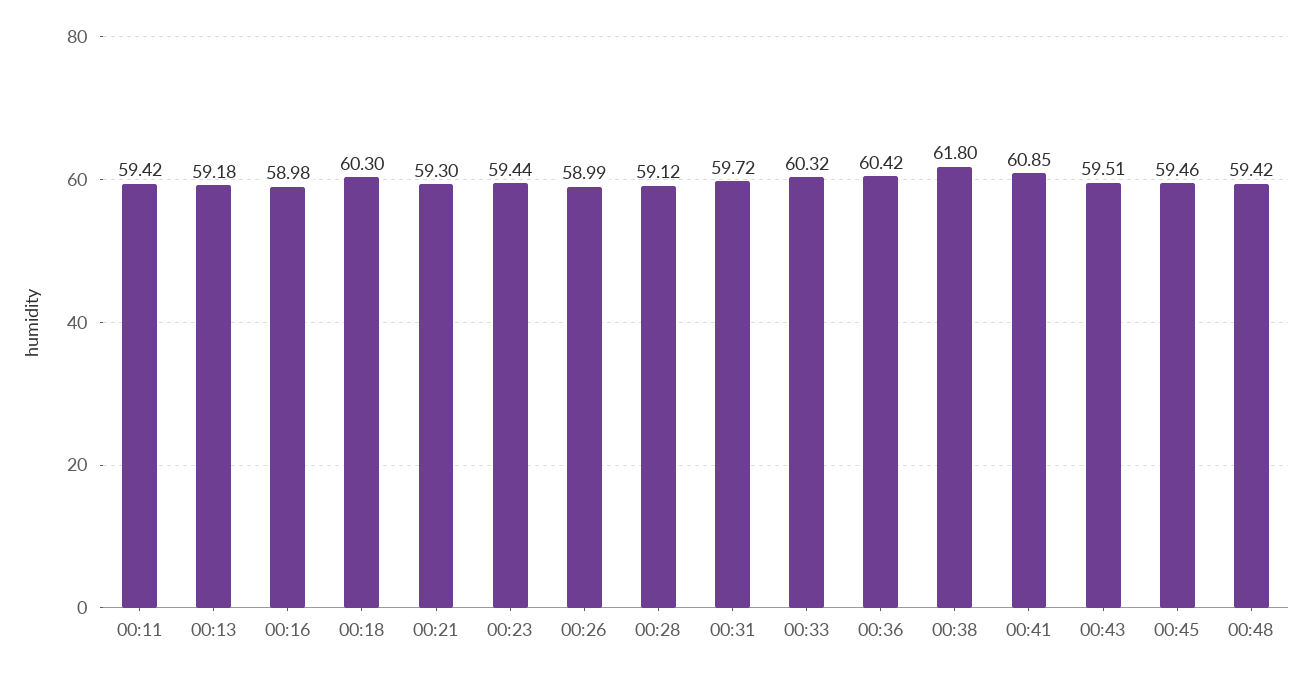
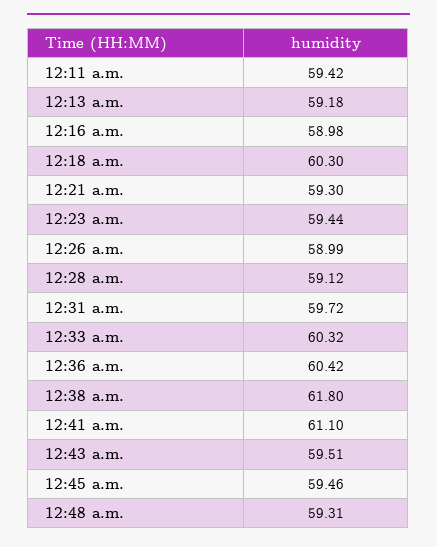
00:41: 60.85 -> 61.1
00:48: 59.42 -> 59.31

